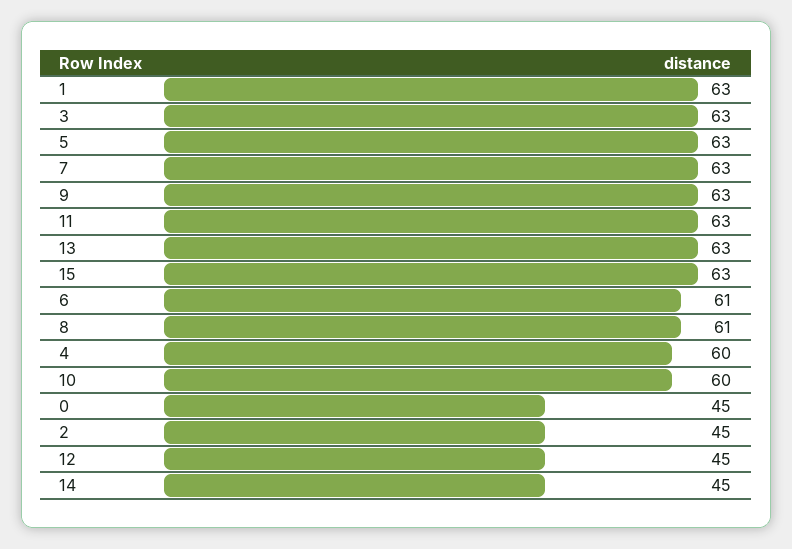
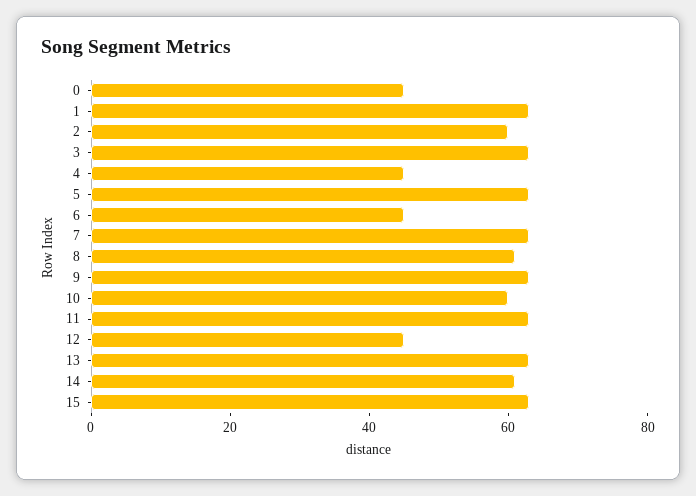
6: 61 -> 45
4: 60 -> 45
2: 45 -> 60
14: 45 -> 60

